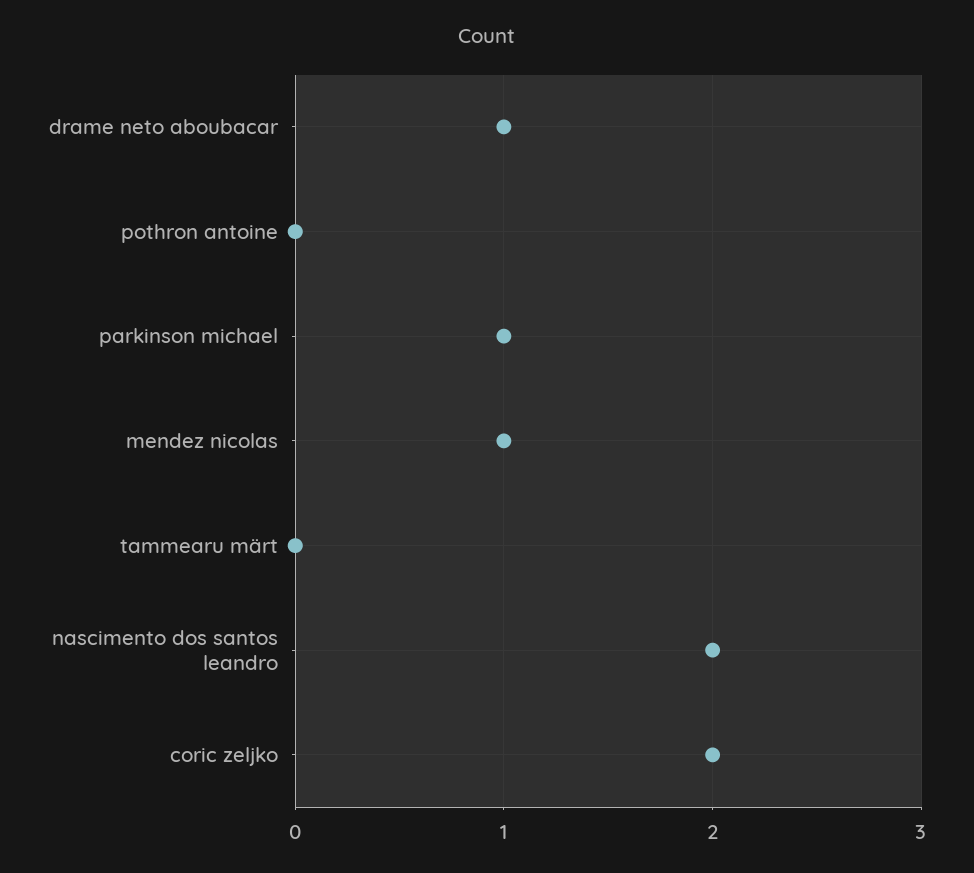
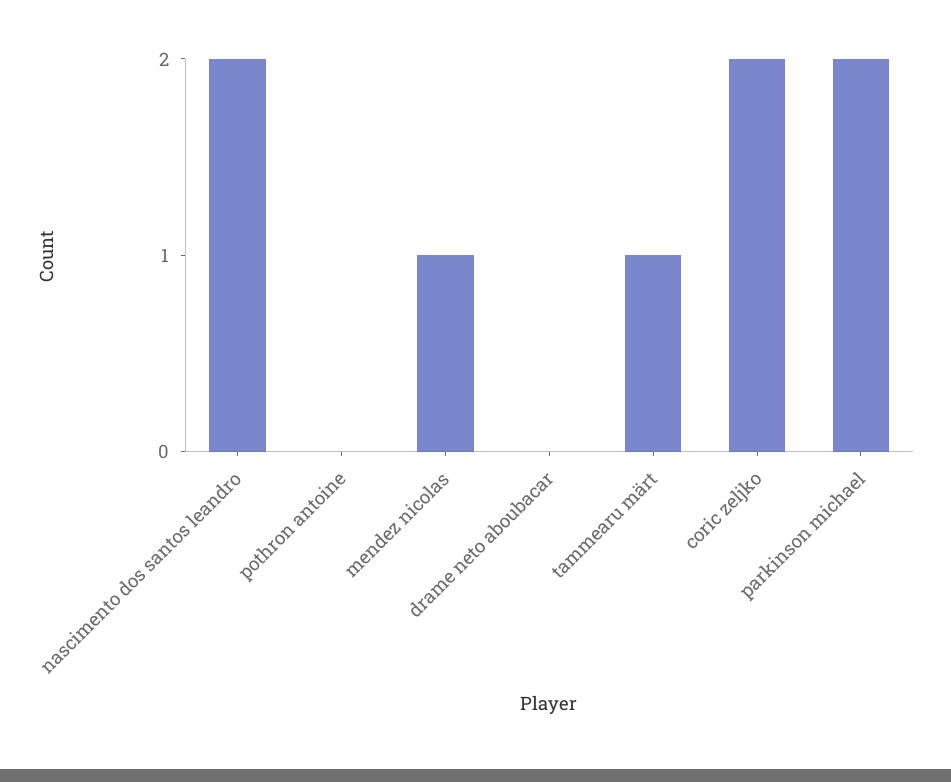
drame neto aboubacar: 1 -> 0
parkinson michael: 1 -> 2
tammearu märt: 0 -> 1

